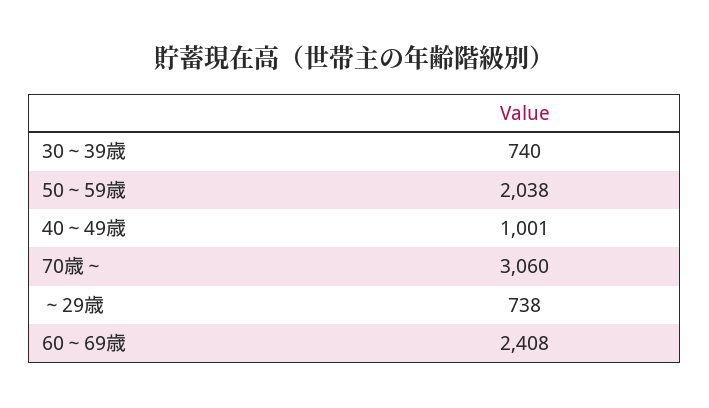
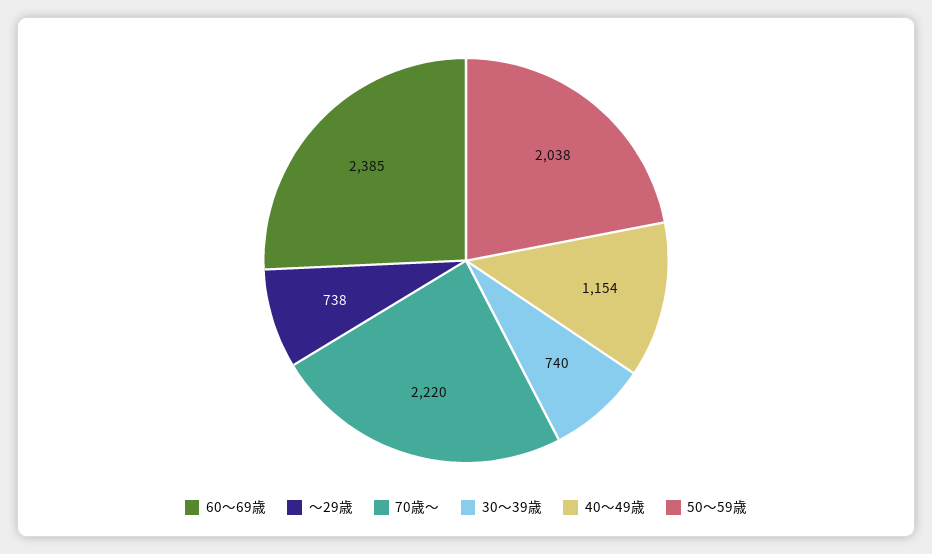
40～49歳: 1001 -> 1154
70歳～: 3060 -> 2220
60～69歳: 2408 -> 2385

